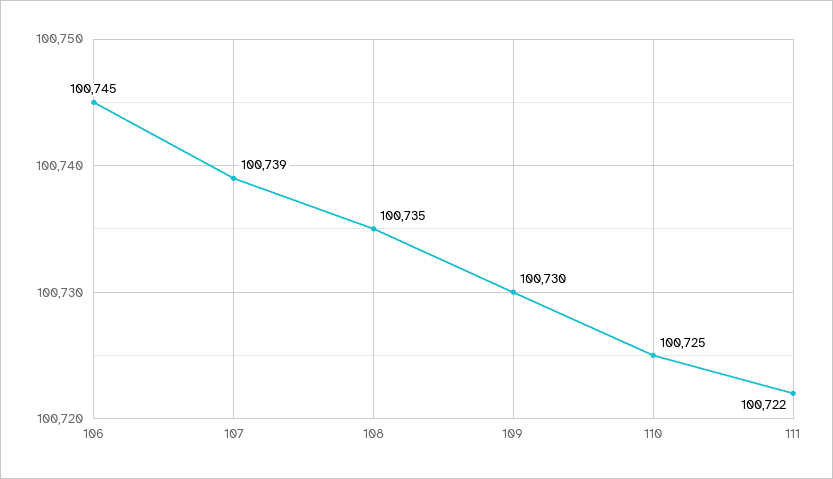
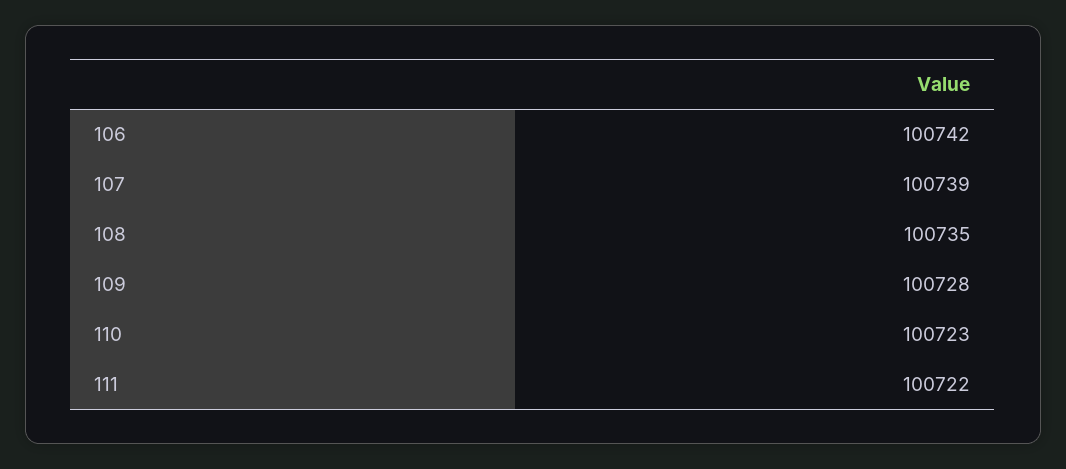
106: 100745 -> 100742
109: 100730 -> 100728
110: 100725 -> 100723

